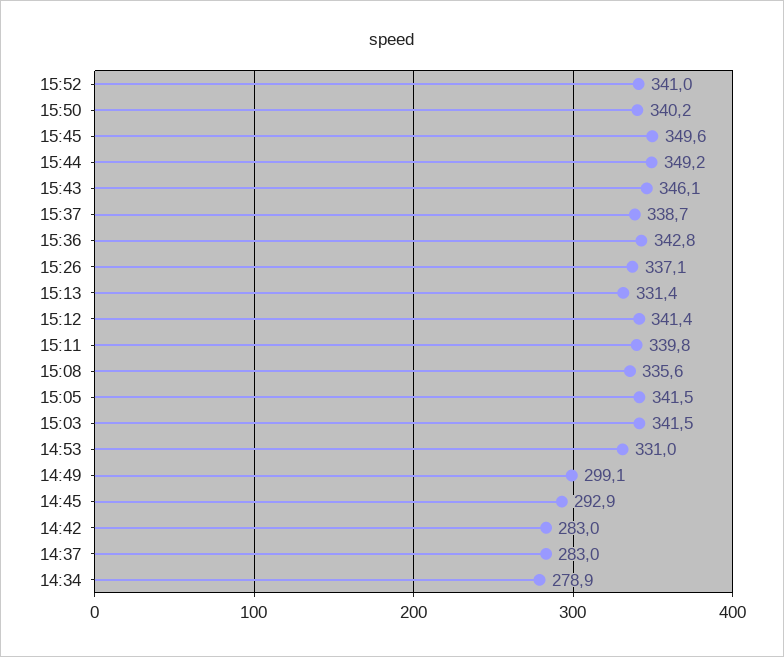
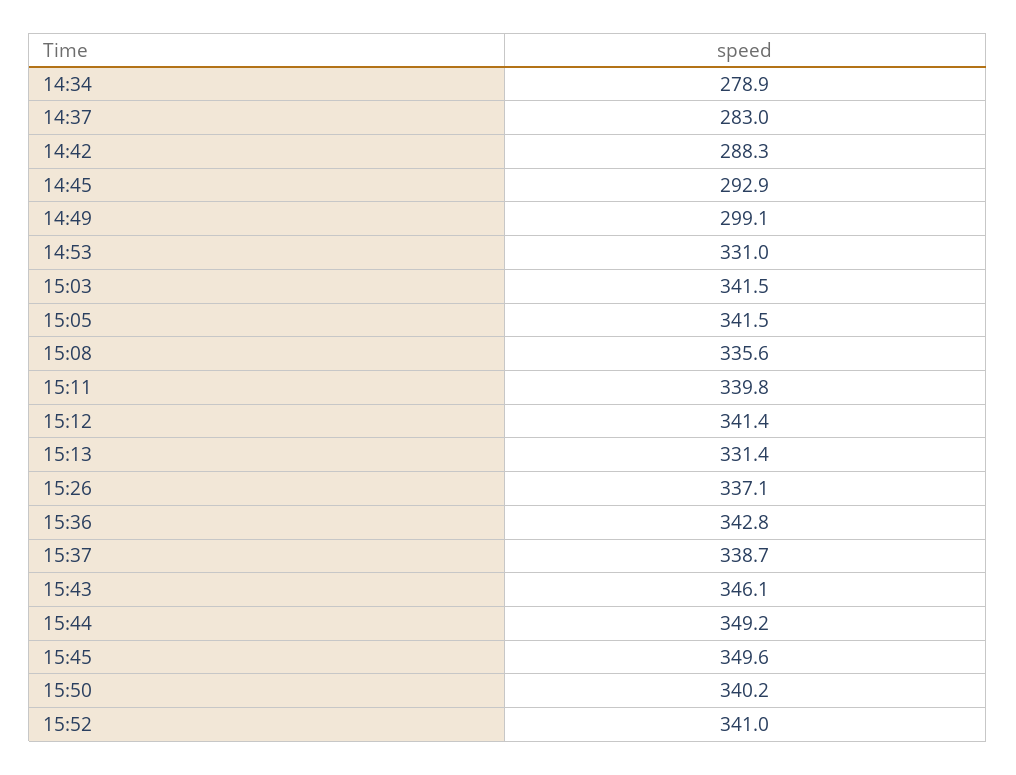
14:42: 283 -> 288.3

